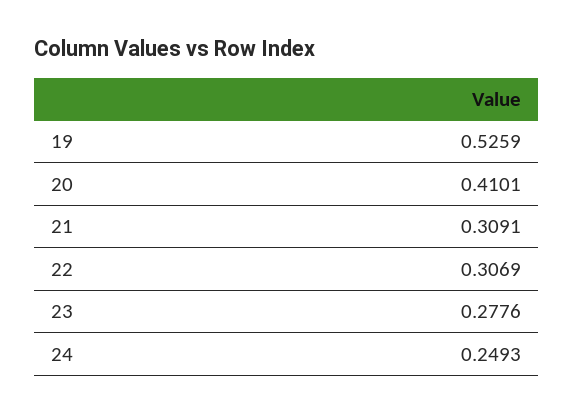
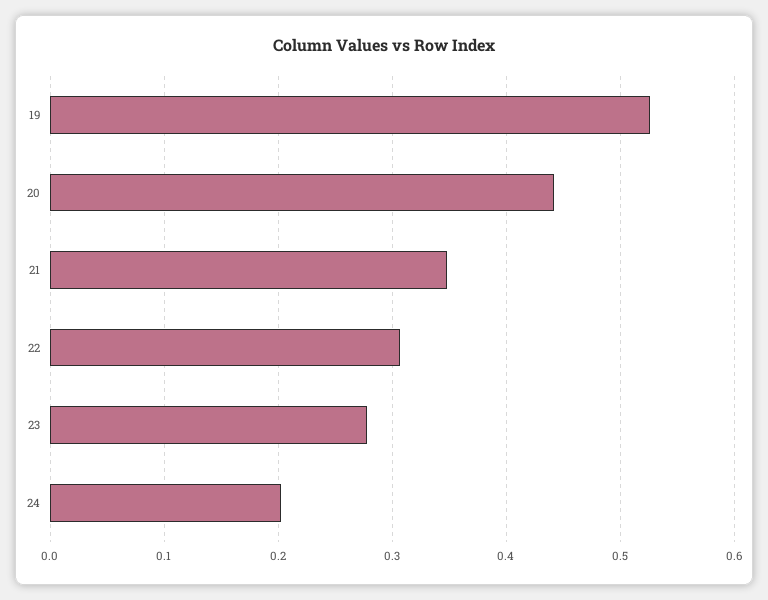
20: 0.4101 -> 0.44
21: 0.3091 -> 0.35
24: 0.2493 -> 0.2

